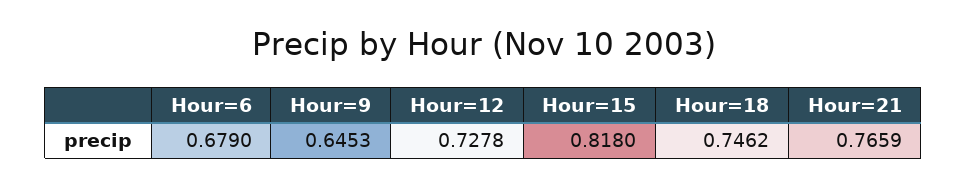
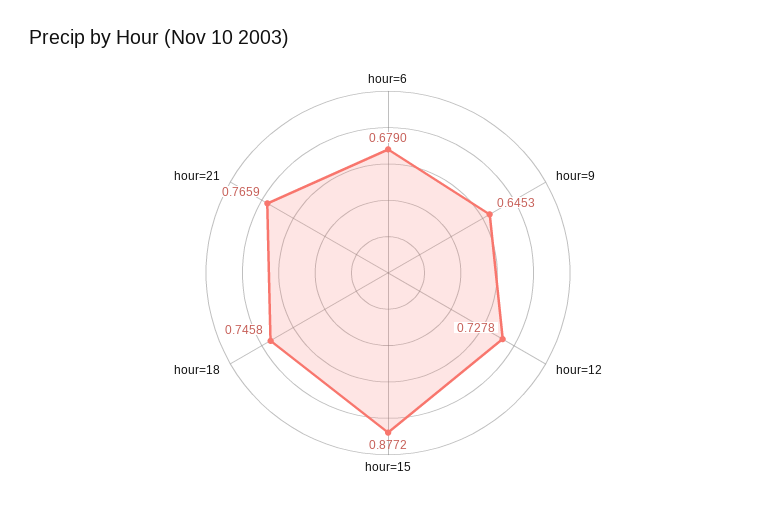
Hour=15: 0.818 -> 0.8772
Hour=18: 0.7462 -> 0.7458

